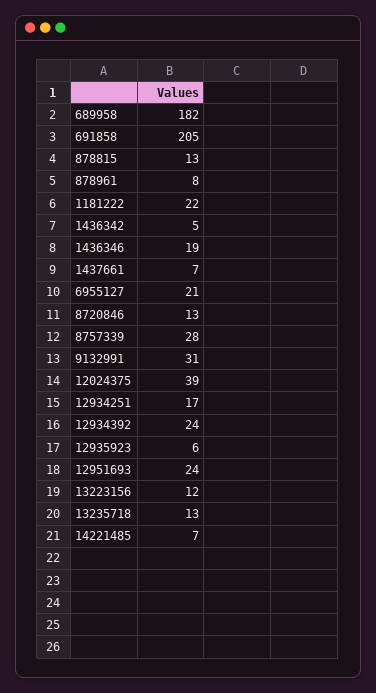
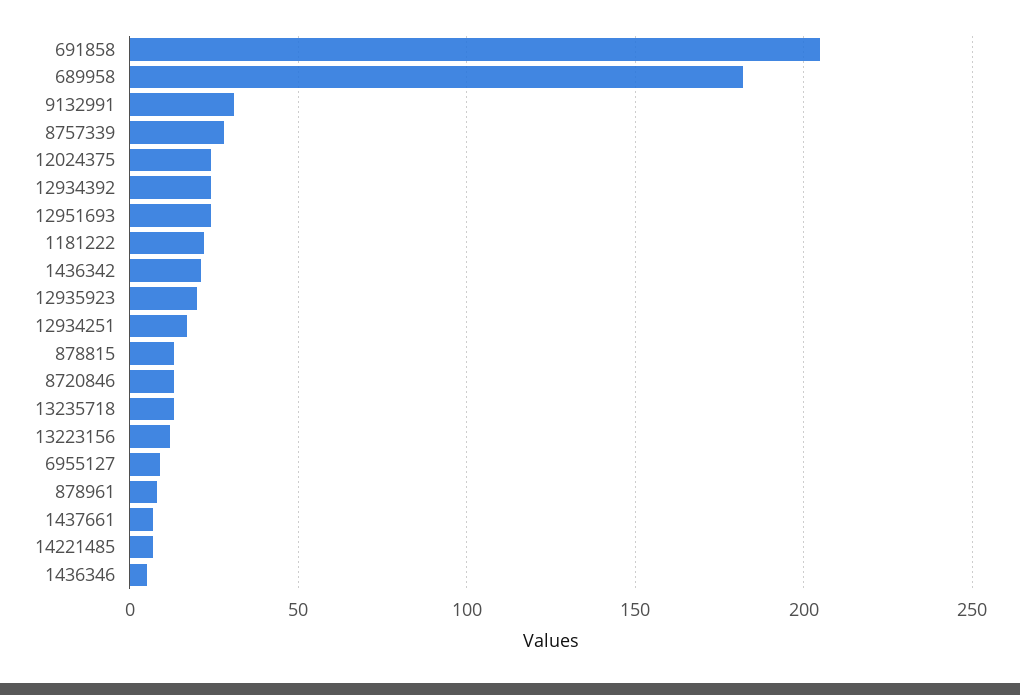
1436342: 5 -> 20
1436346: 19 -> 5
6955127: 21 -> 10
12024375: 39 -> 25
12935923: 6 -> 20

